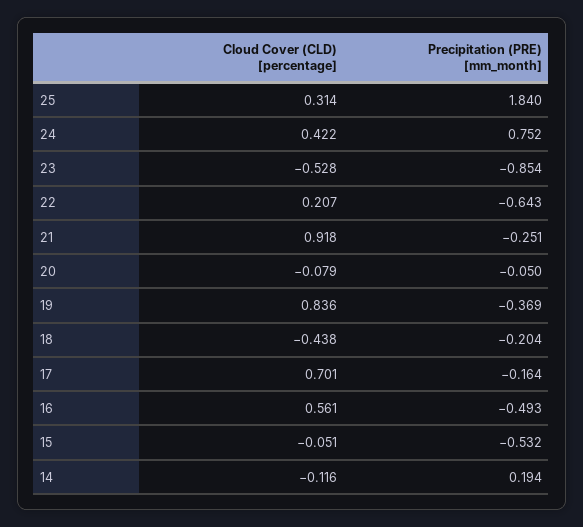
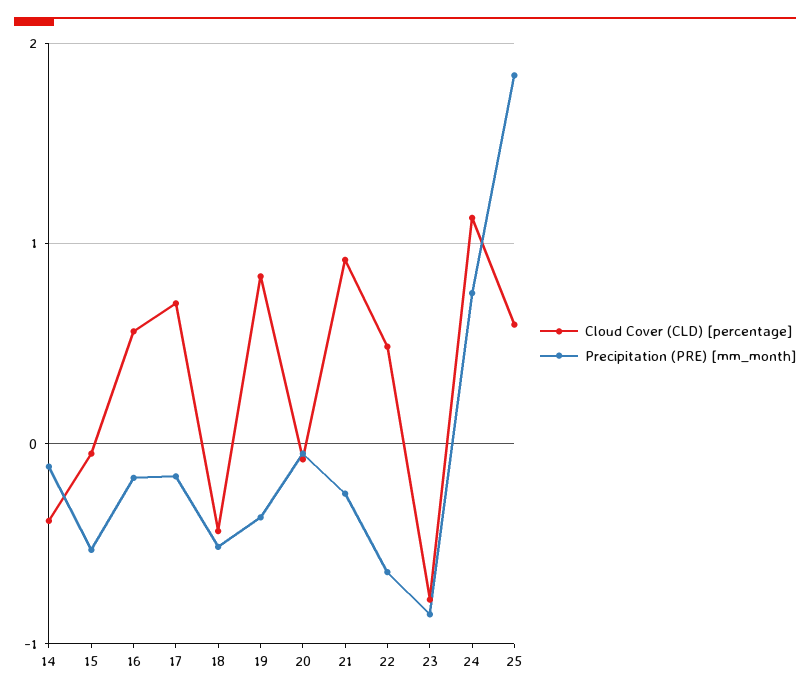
Cloud Cover (CLD) [percentage], 25: 0.314 -> 0.6
Cloud Cover (CLD) [percentage], 24: 0.422 -> 1.1
Cloud Cover (CLD) [percentage], 23: -0.528 -> -0.8
Cloud Cover (CLD) [percentage], 22: 0.207 -> 0.5
Precipitation (PRE) [mm_month], 18: -0.204 -> -0.5
Precipitation (PRE) [mm_month], 16: -0.493 -> -0.2
Cloud Cover (CLD) [percentage], 14: -0.116 -> -0.4
Precipitation (PRE) [mm_month], 14: 0.194 -> -0.1

